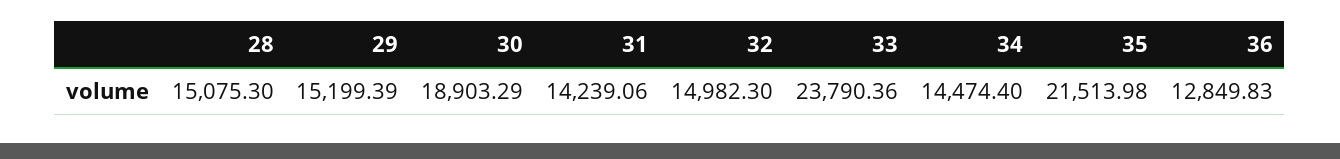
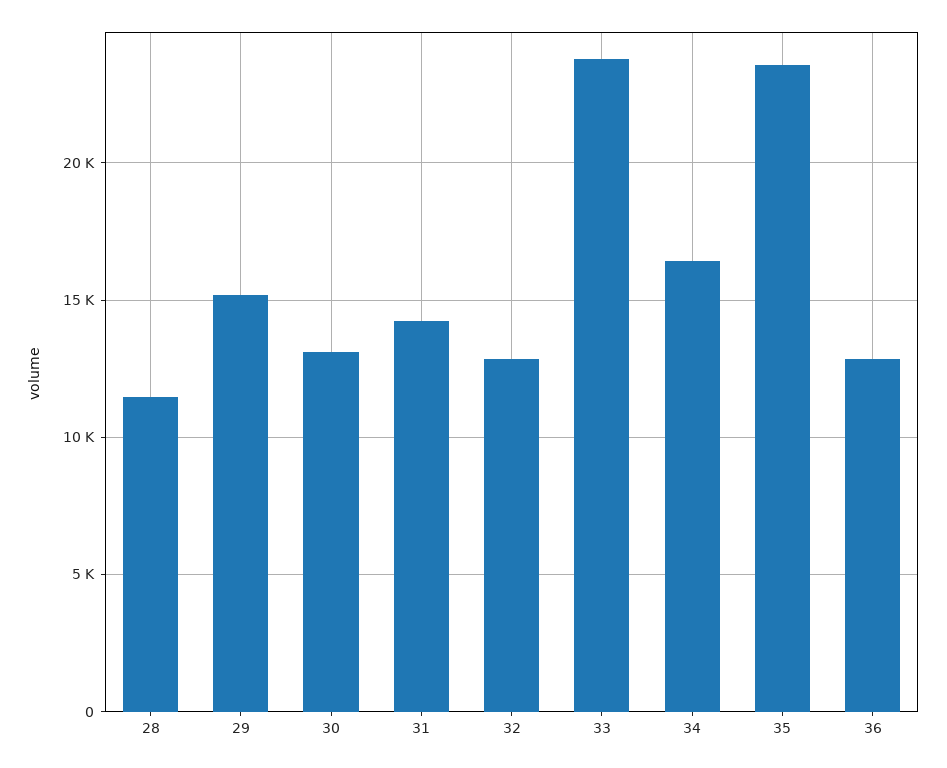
28: 15075.3 -> 11500
30: 18903.29 -> 13000
32: 14982.3 -> 13000
34: 14474.4 -> 16500
35: 21513.98 -> 23500

